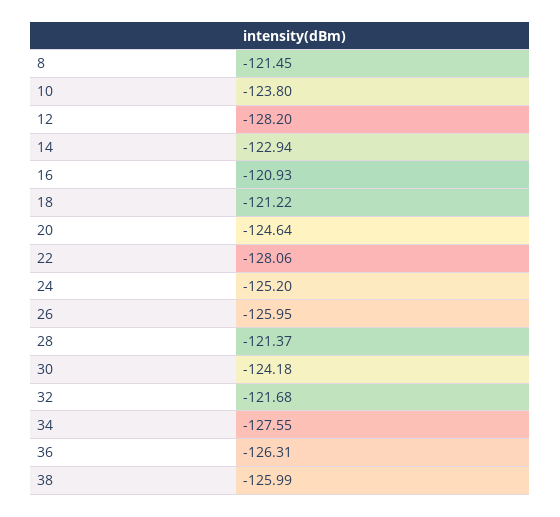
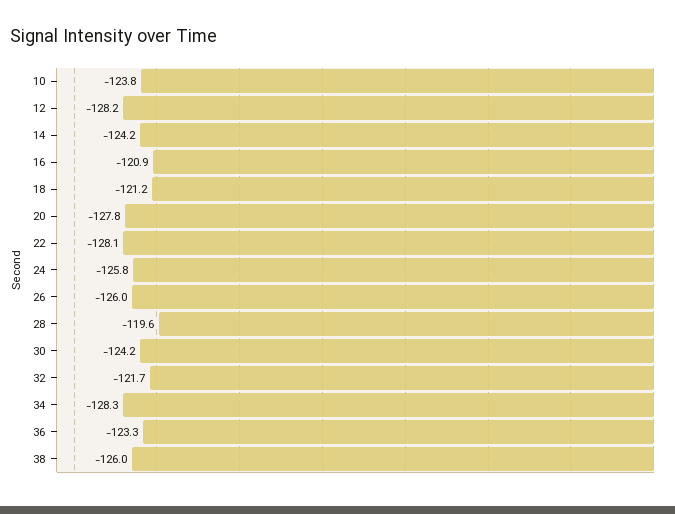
8: -121.45 -> none
14: -122.94 -> -124.2
20: -124.64 -> -127.8
24: -125.2 -> -125.8
28: -121.37 -> -119.6
34: -127.55 -> -128.3
36: -126.31 -> -123.3

